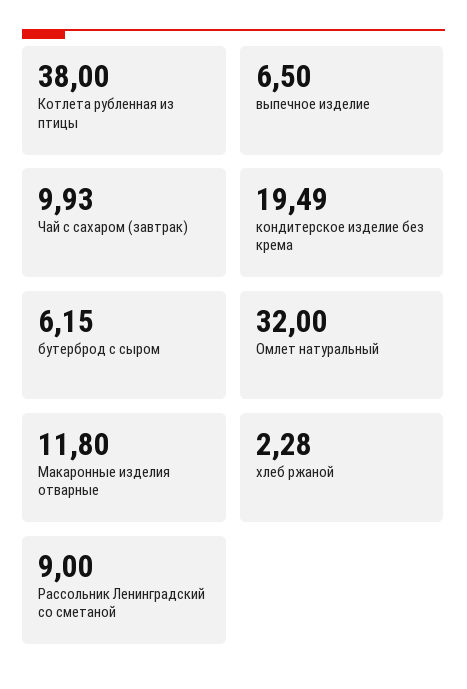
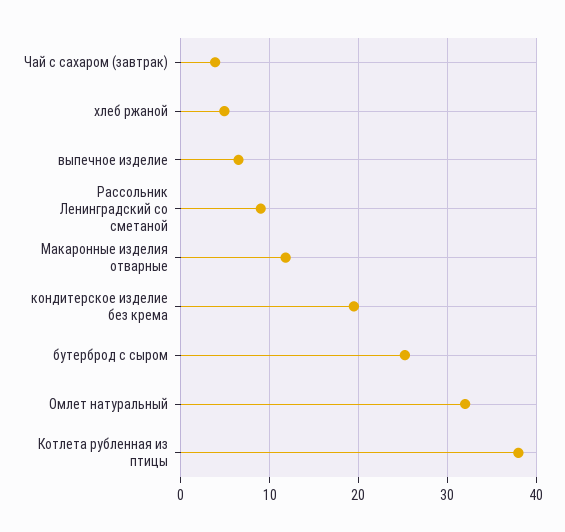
Чай с сахаром (завтрак): 9.93 -> 4
бутерброд с сыром: 6.15 -> 25
хлеб ржаной: 2.28 -> 5

